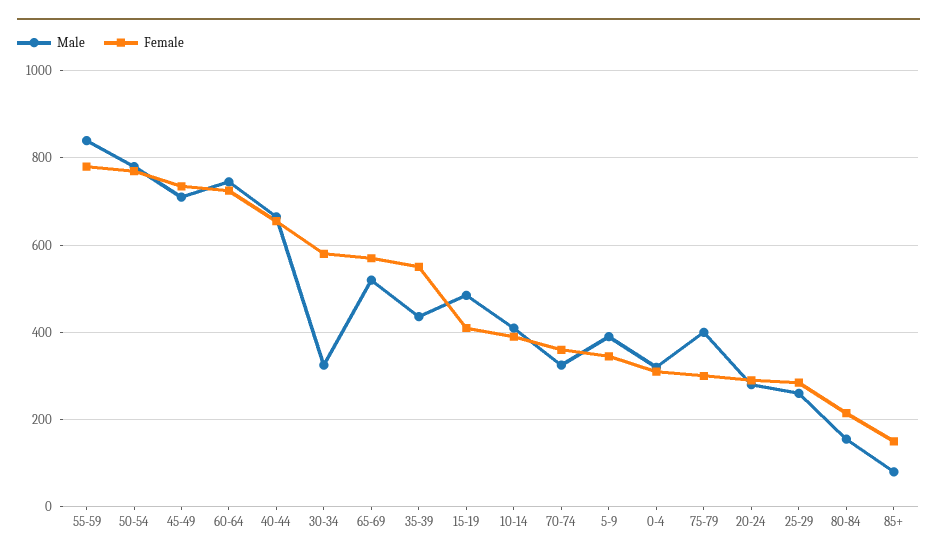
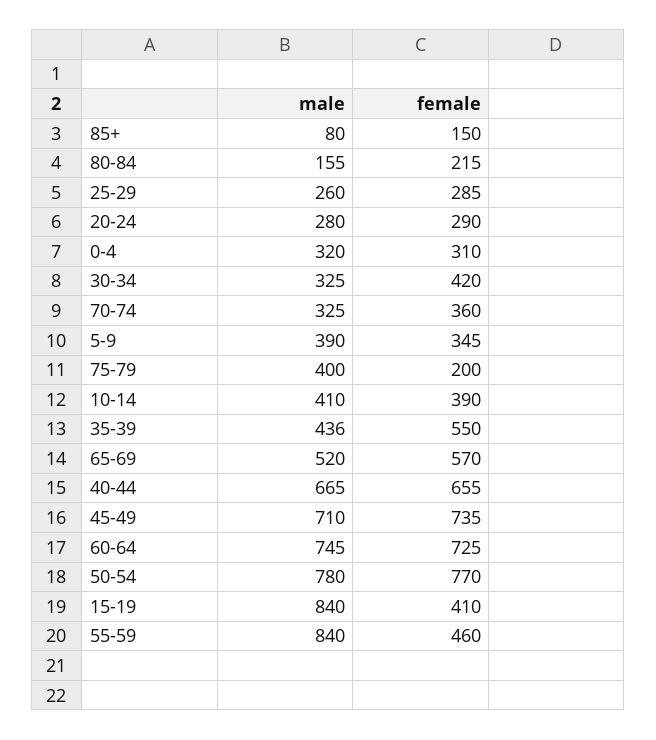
Female, 55-59: 780 -> 460
Female, 30-34: 580 -> 420
Male, 15-19: 480 -> 840
Female, 75-79: 300 -> 200

